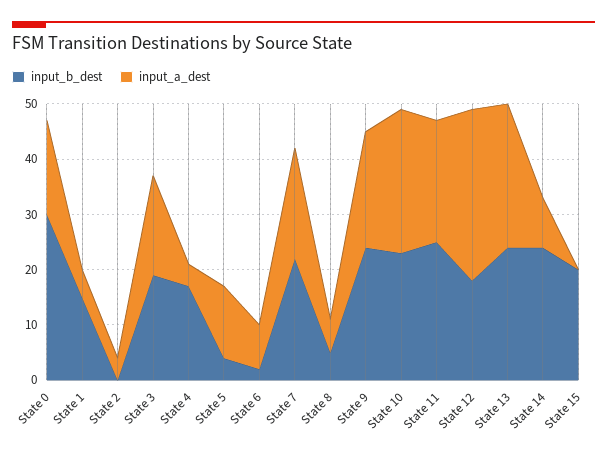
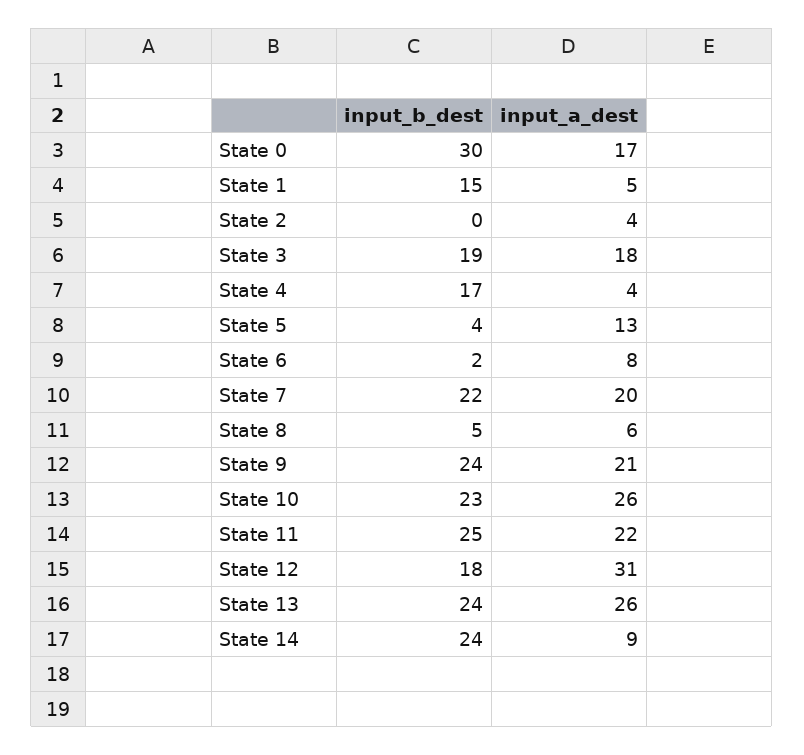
input_b_dest, State 15: 20 -> none
input_a_dest, State 15: 0 -> none

